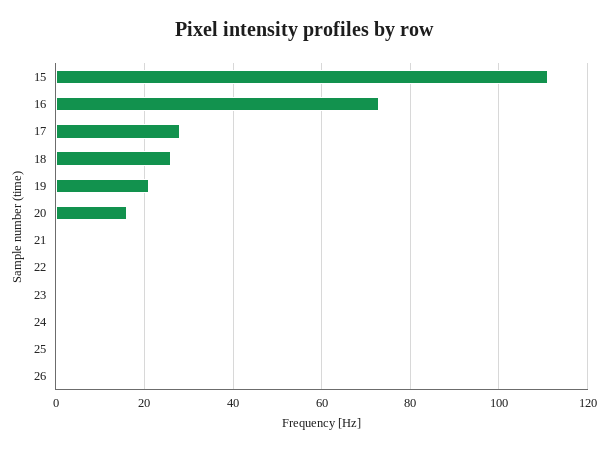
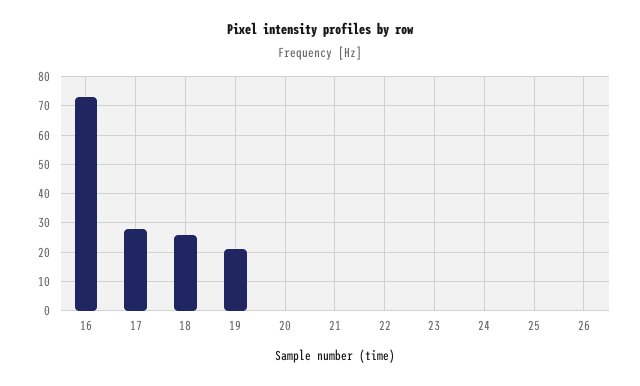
15: 110 -> none
20: 15 -> 0

